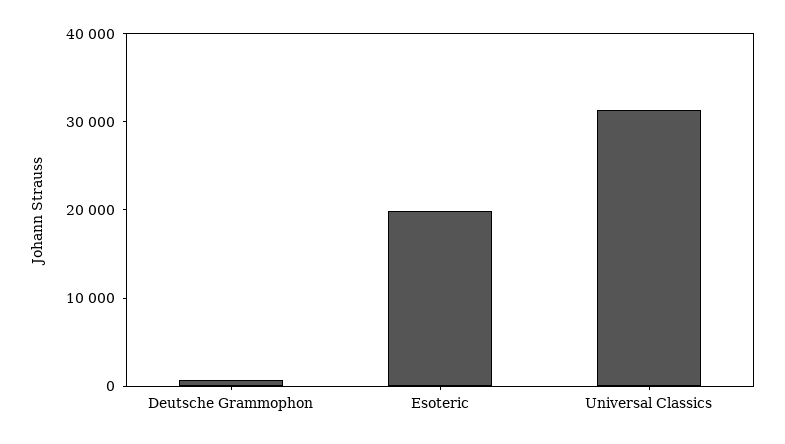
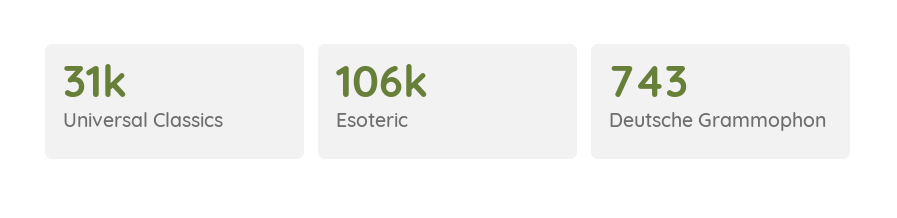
Esoteric: 20000 -> 106000

